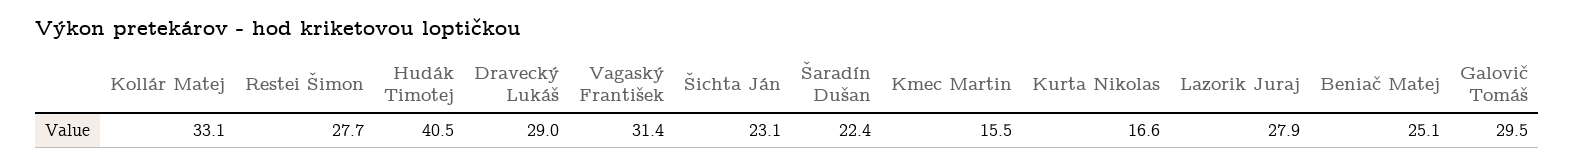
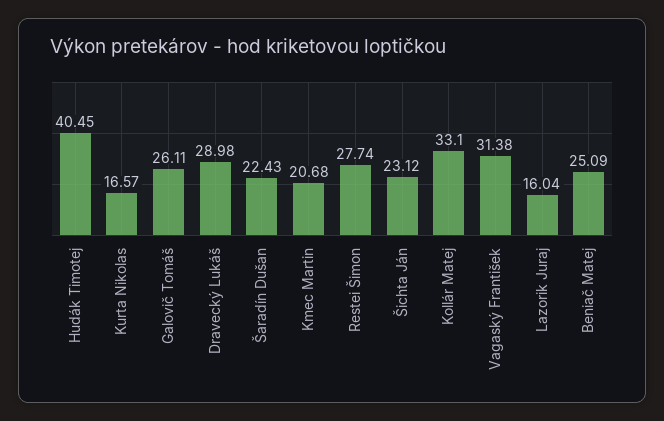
Kmec Martin: 15.5 -> 20.68
Lazorik Juraj: 27.9 -> 16.04
Galovič Tomáš: 29.5 -> 26.11

